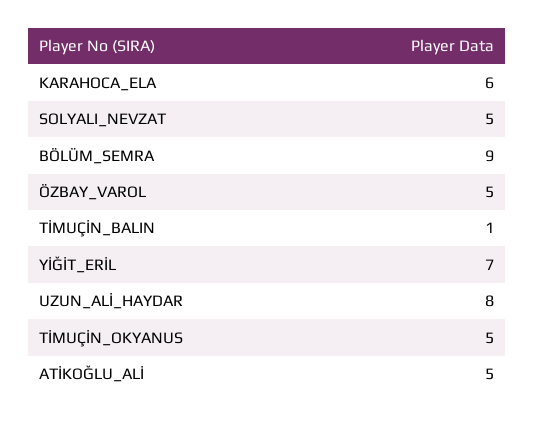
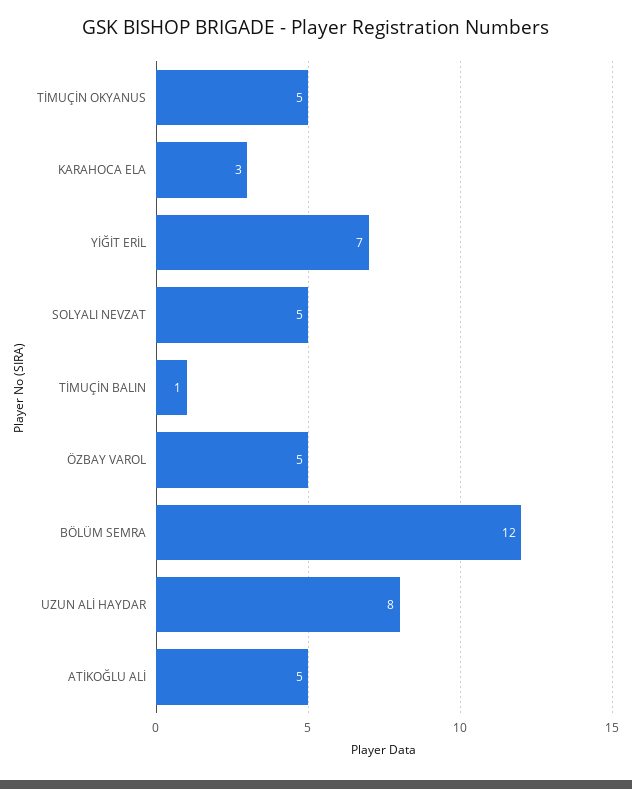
KARAHOCA_ELA: 6 -> 3
BÖLÜM_SEMRA: 9 -> 12

